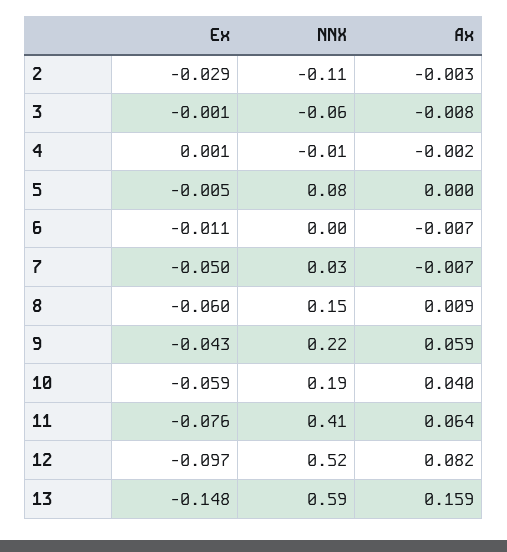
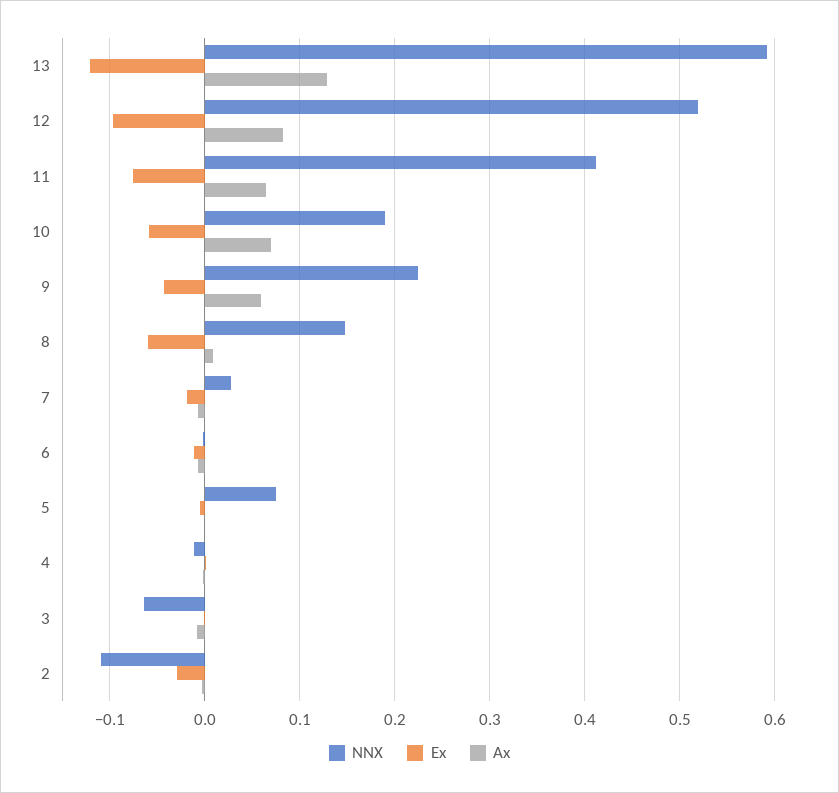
Ex, 7: -0.05 -> -0.02
Ax, 10: 0.04 -> 0.07
Ex, 13: -0.148 -> -0.12
Ax, 13: 0.159 -> 0.13

